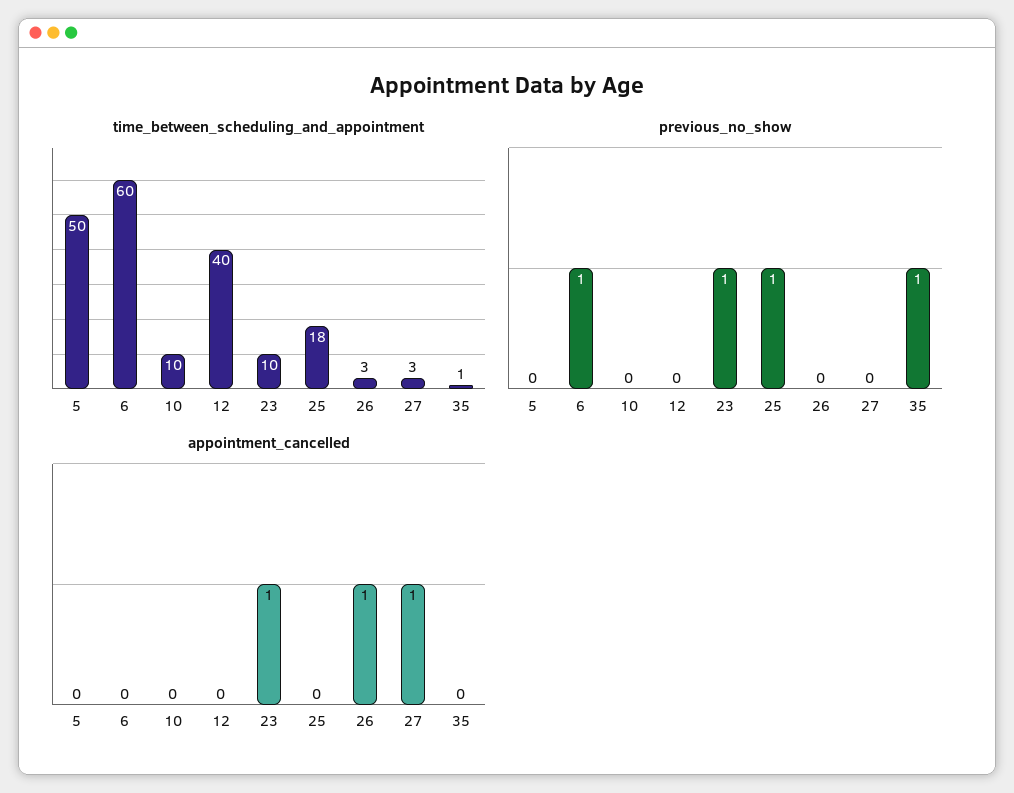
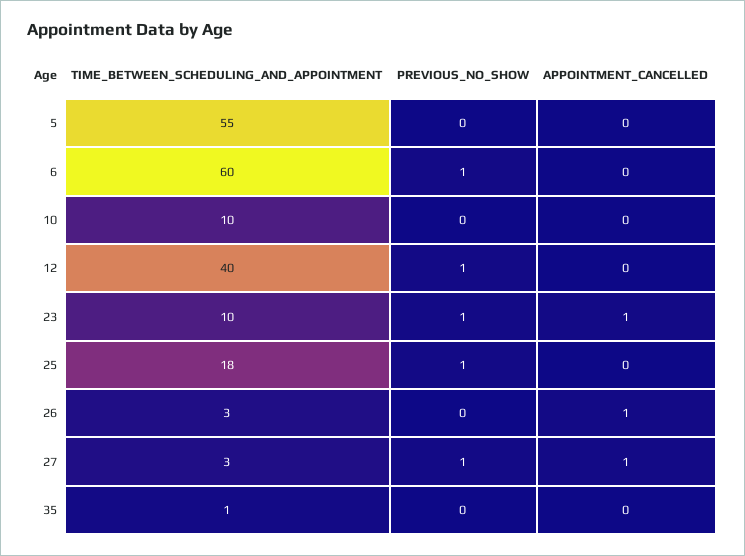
time_between_scheduling_and_appointment, 5: 50 -> 55
previous_no_show, 12: 0 -> 1
previous_no_show, 27: 0 -> 1
previous_no_show, 35: 1 -> 0

